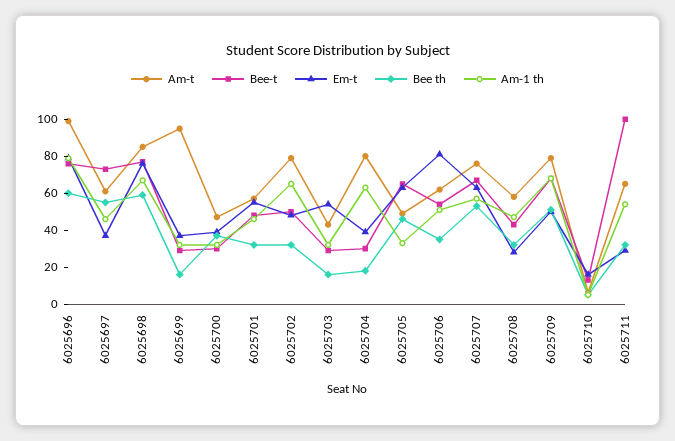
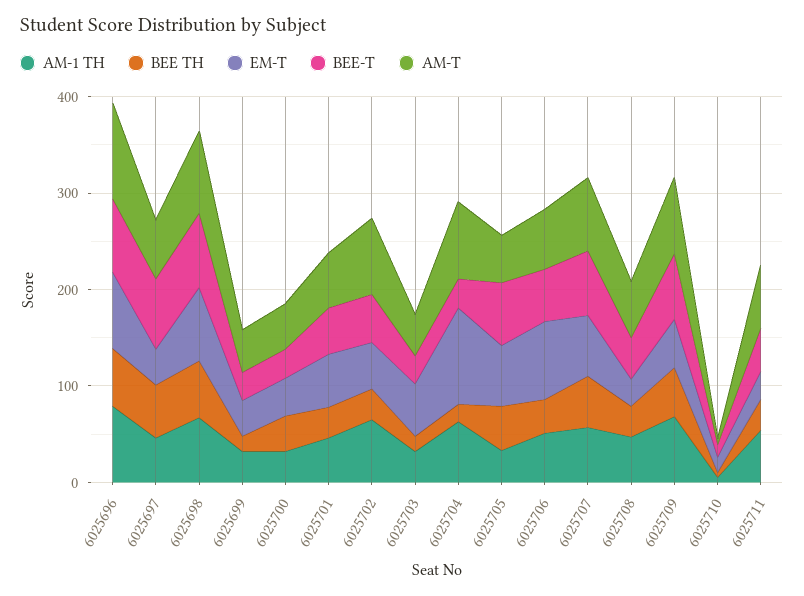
Am-t, 6025699: 95 -> 40
Em-t, 6025704: 40 -> 100
Bee-t, 6025711: 100 -> 40

